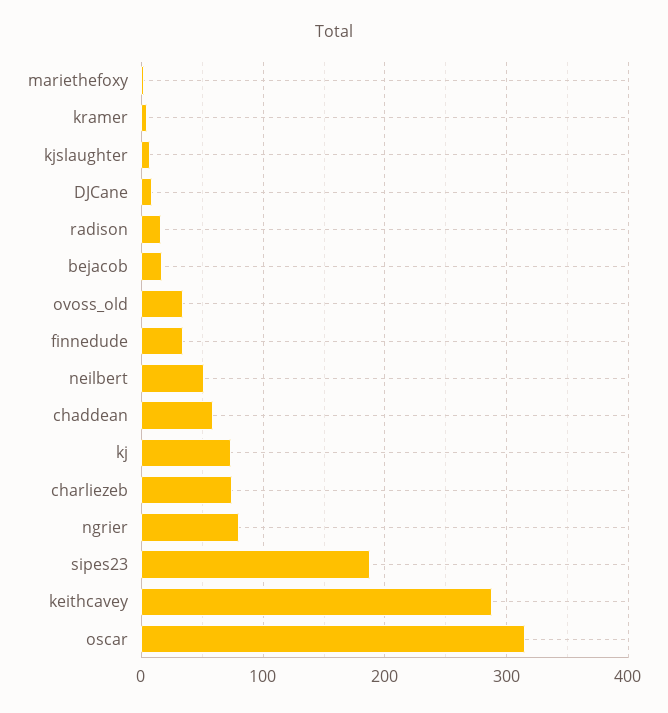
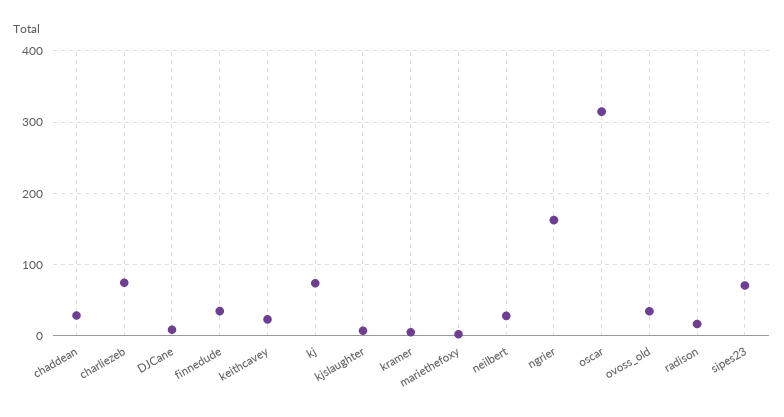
bejacob: 20 -> none
neilbert: 50 -> 30
chaddean: 60 -> 30
ngrier: 80 -> 160
sipes23: 190 -> 70
keithcavey: 290 -> 20

